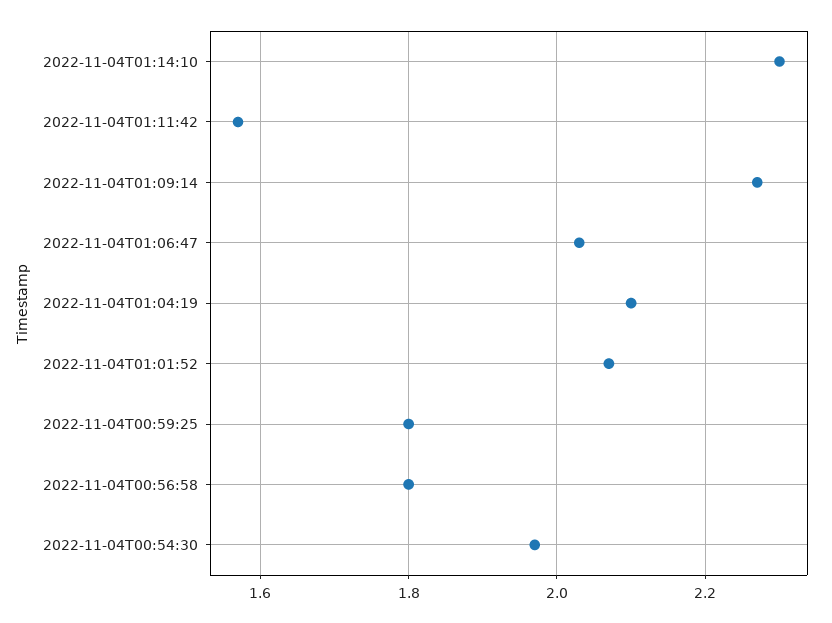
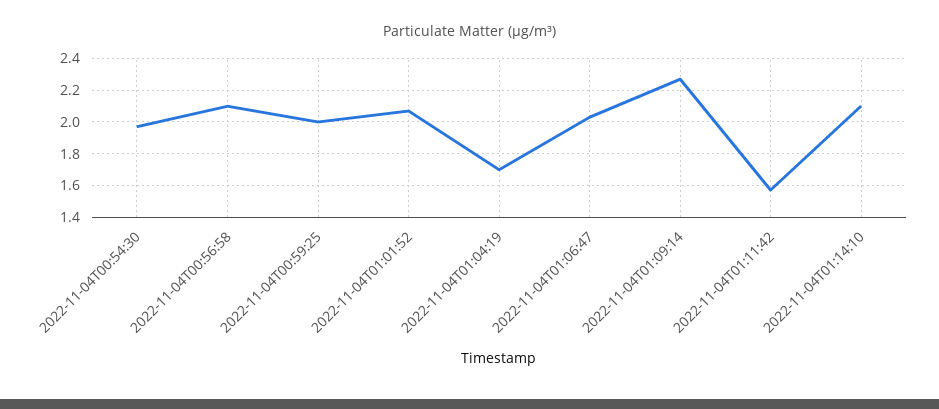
2022-11-04T01:14:10: 2.3 -> 2.1
2022-11-04T01:04:19: 2.1 -> 1.7
2022-11-04T00:59:25: 1.8 -> 2
2022-11-04T00:56:58: 1.8 -> 2.1

